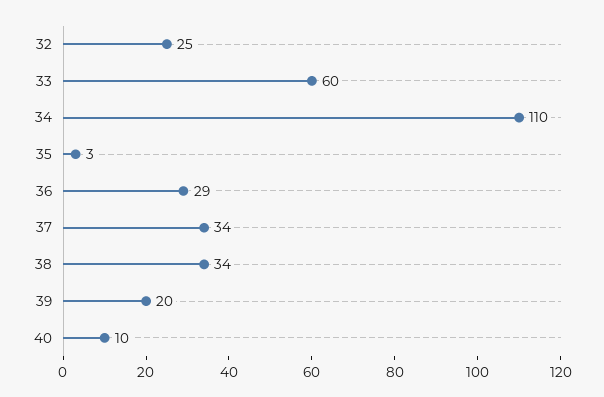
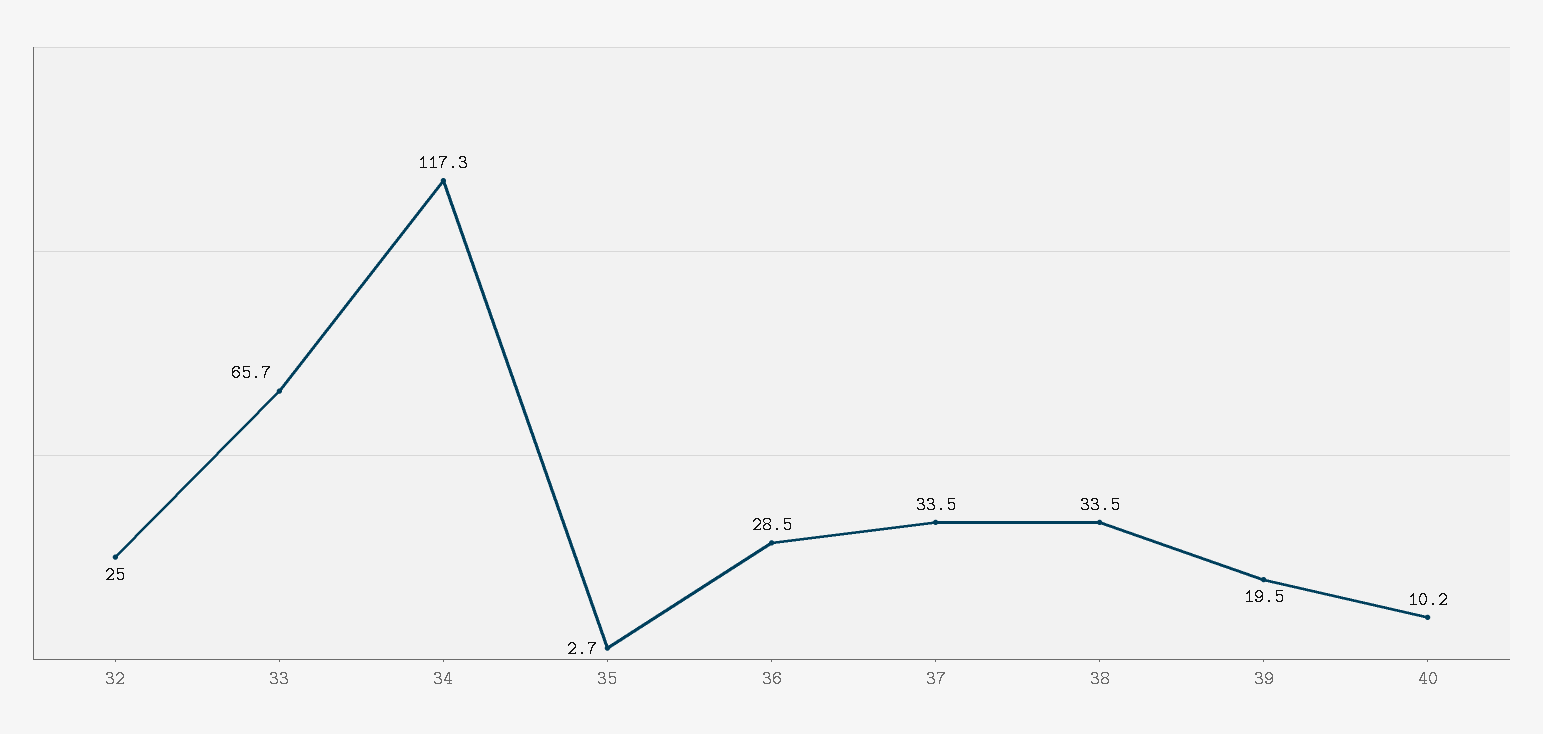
33: 60 -> 65.7
34: 110 -> 117.3

